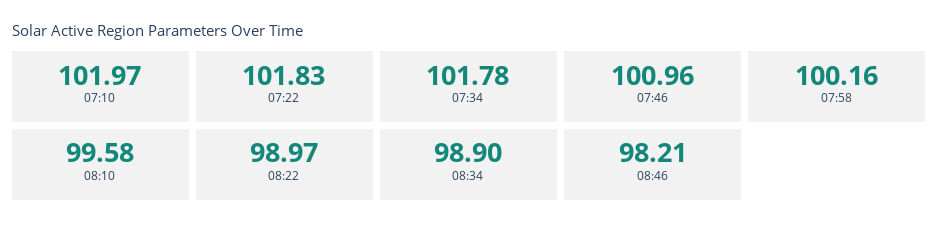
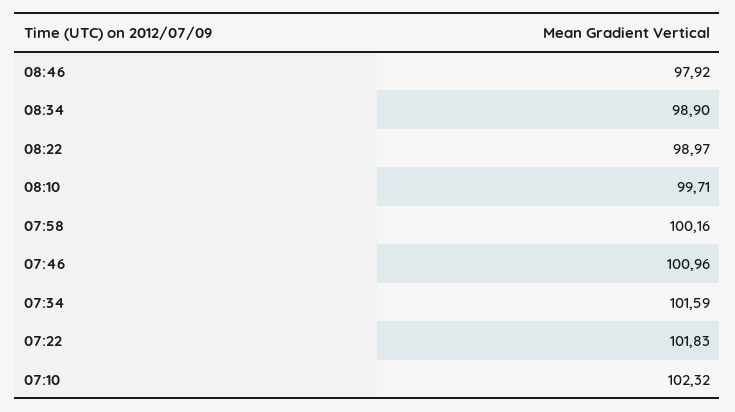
07:10: 101.97 -> 102.32
07:34: 101.78 -> 101.59
08:10: 99.58 -> 99.71
08:46: 98.21 -> 97.92

